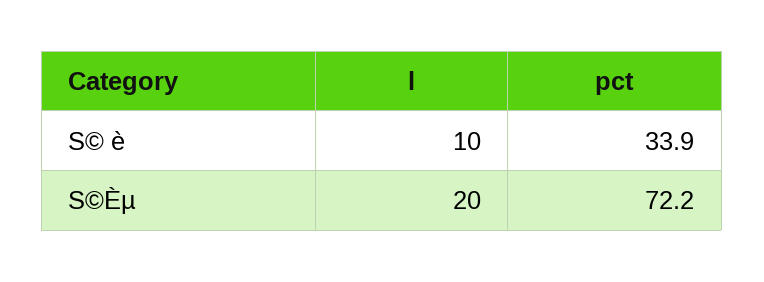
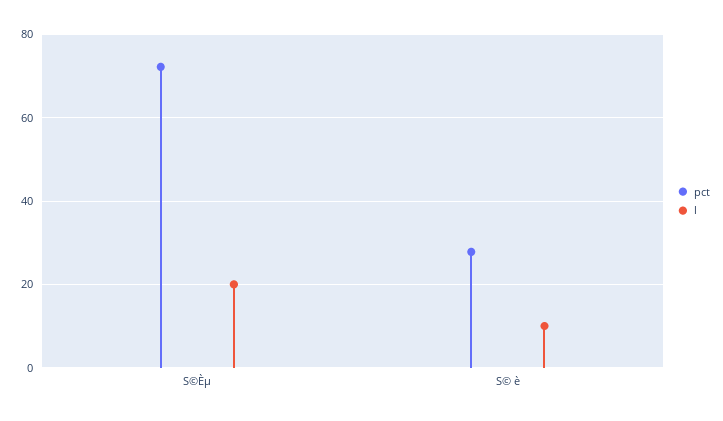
pct, S© è: 33.9 -> 28

